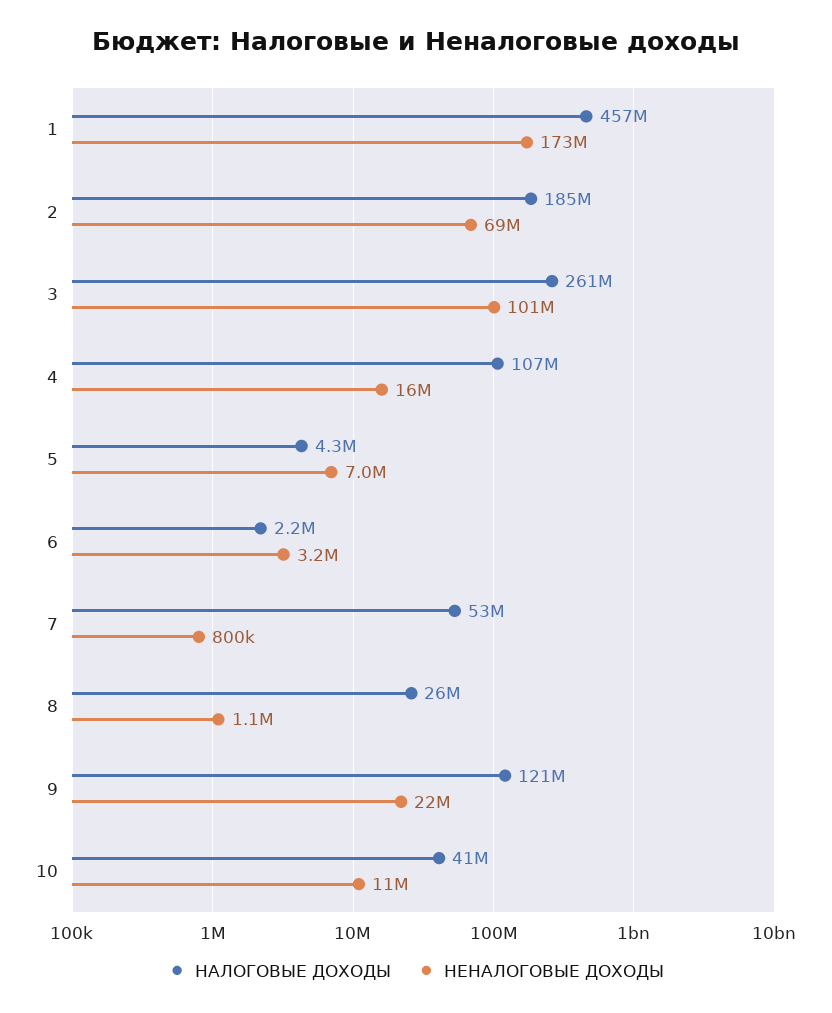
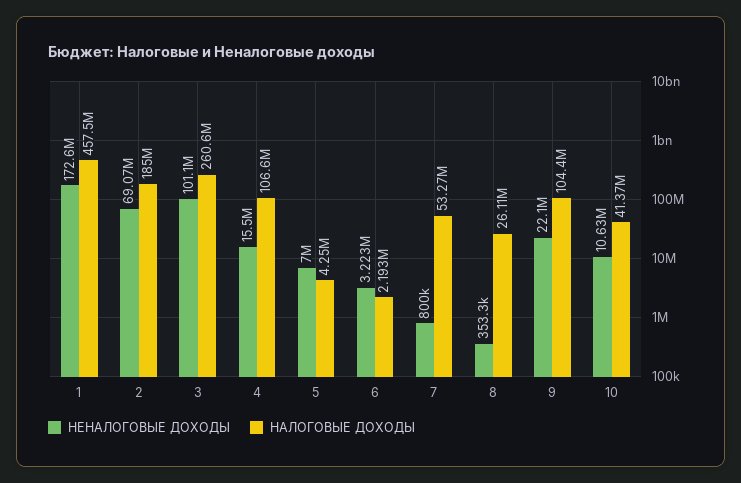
НЕНАЛОГОВЫЕ ДОХОДЫ, 8: 1100000 -> 353300
НАЛОГОВЫЕ ДОХОДЫ, 9: 121000000 -> 104400000

